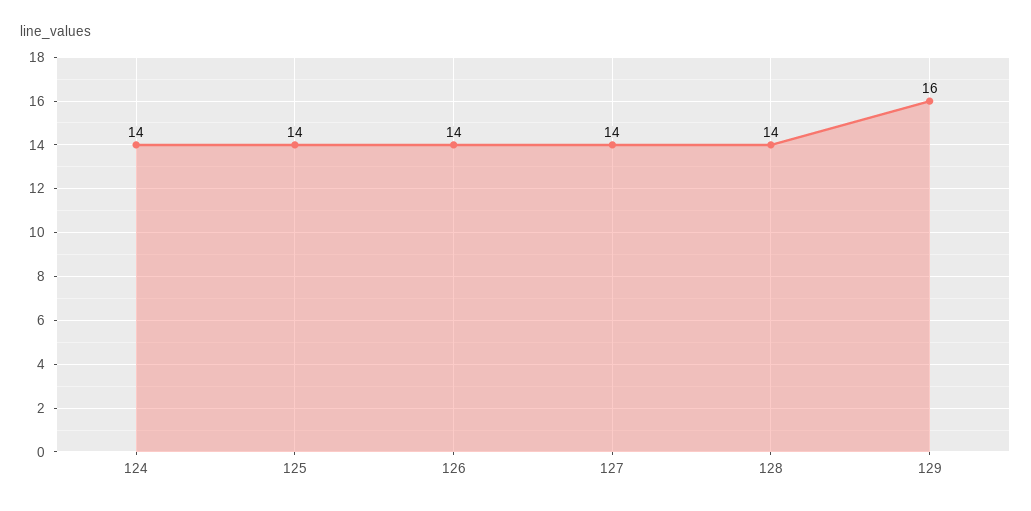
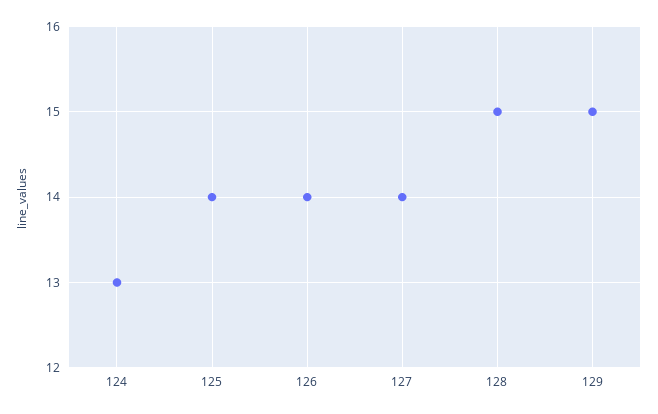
124: 14 -> 13
128: 14 -> 15
129: 16 -> 15

